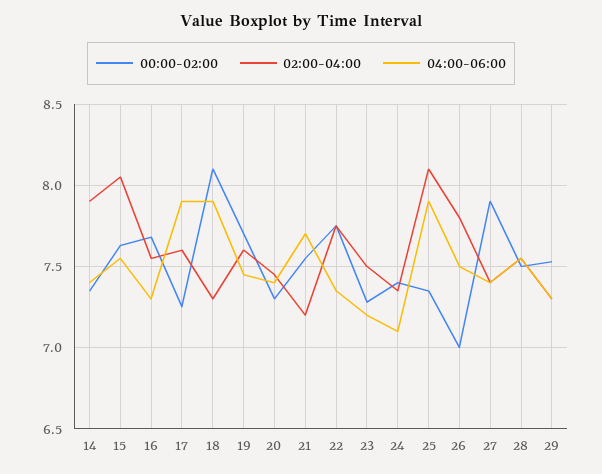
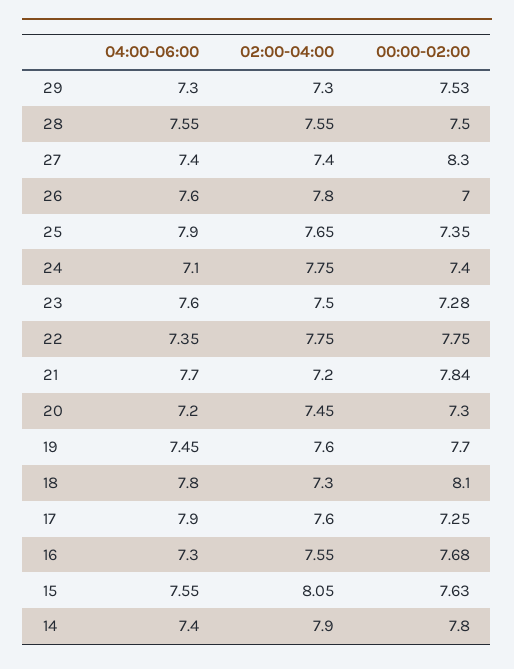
00:00-02:00, 14: 7.35 -> 7.8
04:00-06:00, 18: 7.9 -> 7.8
04:00-06:00, 20: 7.4 -> 7.2
00:00-02:00, 21: 7.55 -> 7.84
04:00-06:00, 23: 7.2 -> 7.6
02:00-04:00, 24: 7.35 -> 7.75
02:00-04:00, 25: 8.1 -> 7.65
04:00-06:00, 26: 7.5 -> 7.6
00:00-02:00, 27: 7.9 -> 8.3

